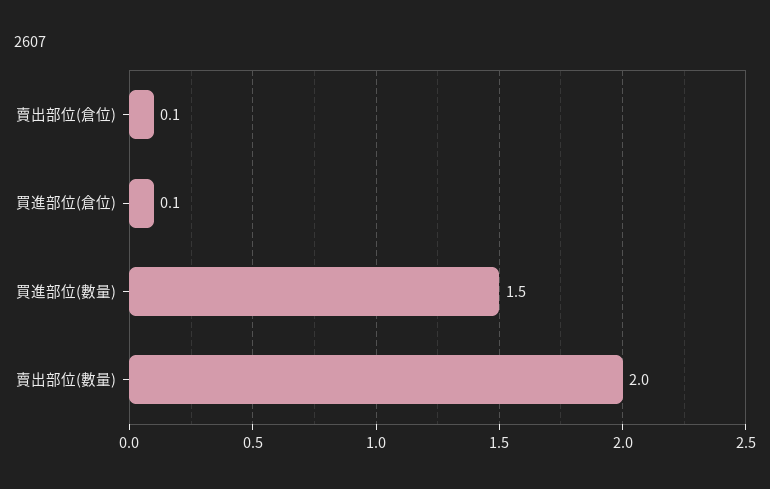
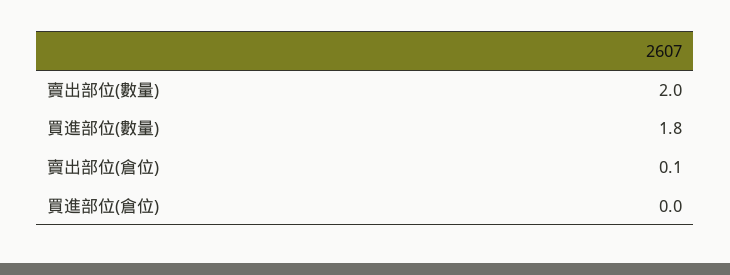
買進部位(倉位): 0.1 -> 0
買進部位(數量): 1.5 -> 1.8

